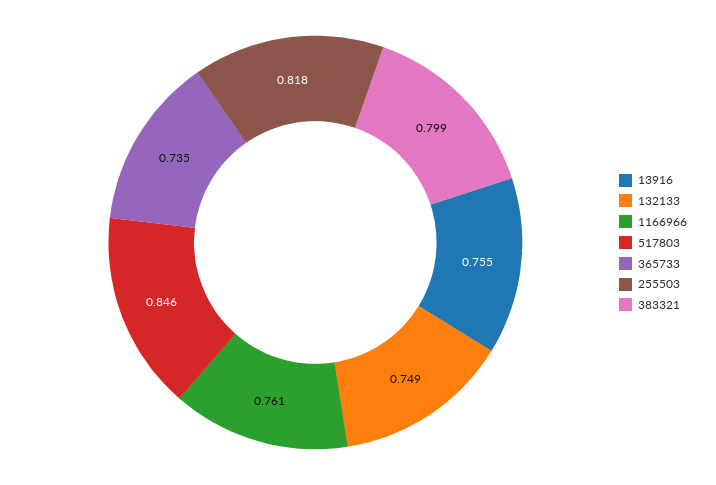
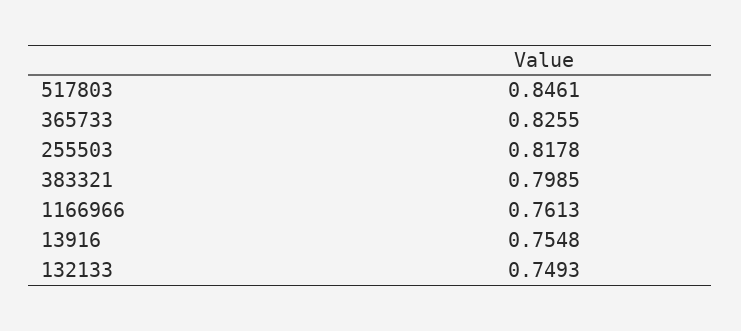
365733: 0.735 -> 0.8255

